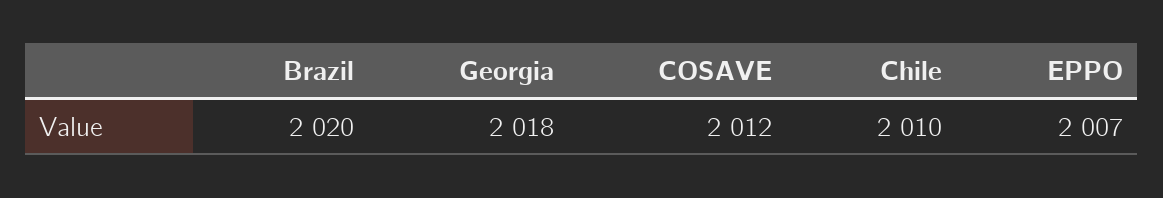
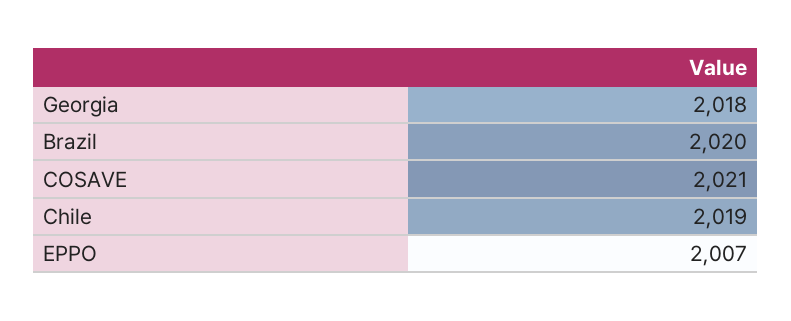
COSAVE: 2012 -> 2021
Chile: 2010 -> 2019

